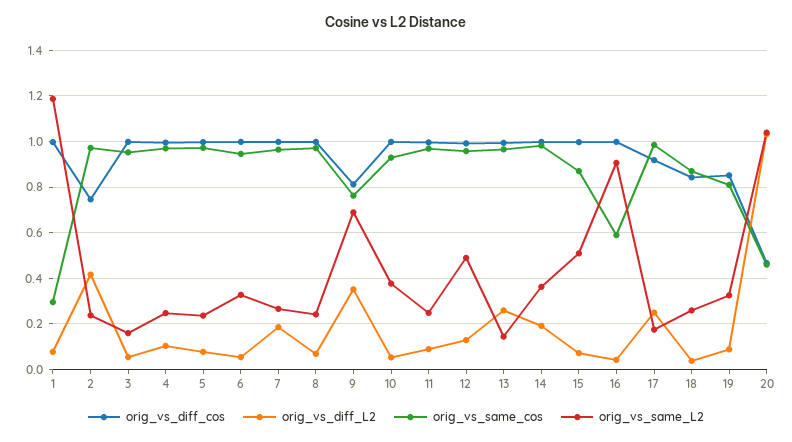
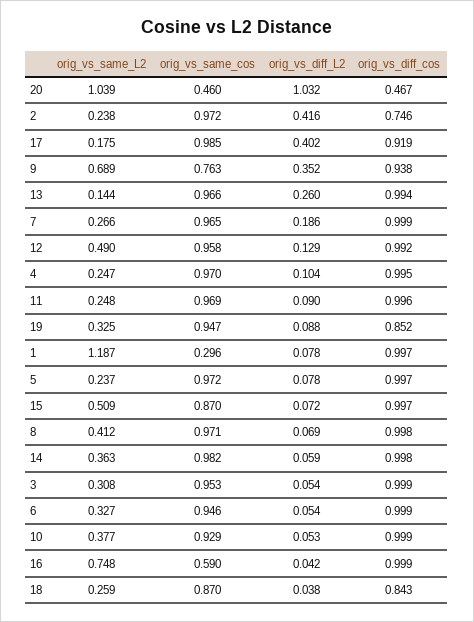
orig_vs_same_L2, 3: 0.15 -> 0.308
orig_vs_same_L2, 8: 0.25 -> 0.412
orig_vs_diff_cos, 9: 0.8 -> 0.938
orig_vs_diff_L2, 14: 0.2 -> 0.059
orig_vs_same_L2, 16: 0.9 -> 0.748
orig_vs_diff_L2, 17: 0.25 -> 0.402
orig_vs_same_cos, 19: 0.8 -> 0.947

